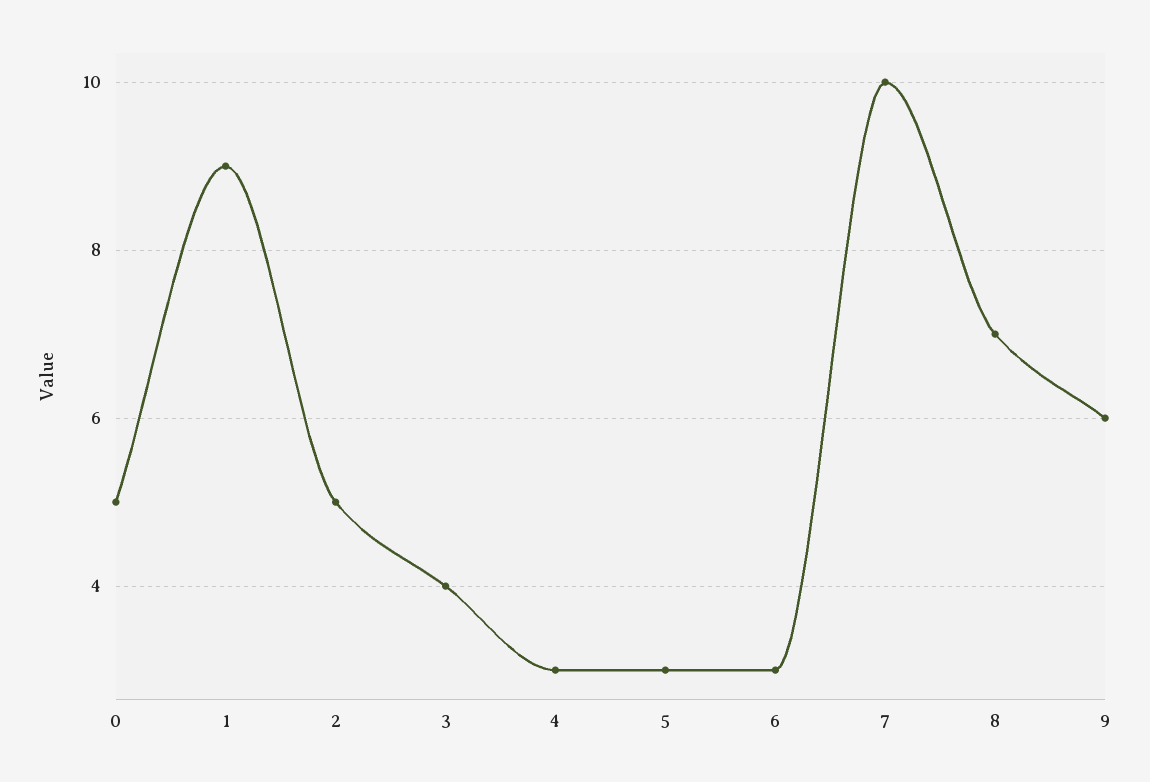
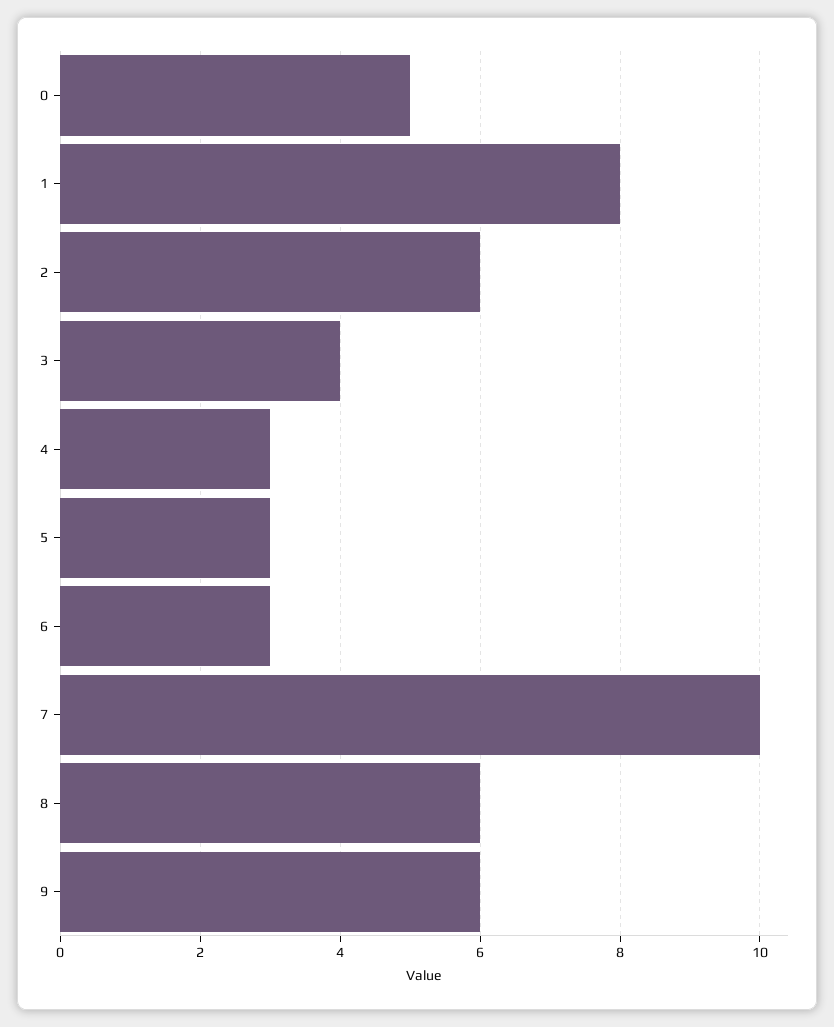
1: 9 -> 8
2: 5 -> 6
8: 7 -> 6

